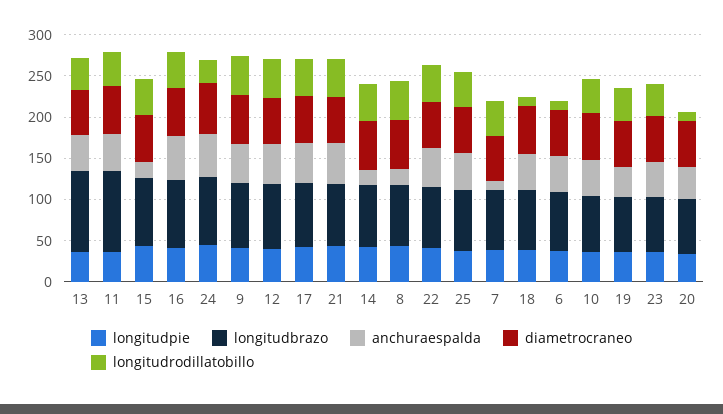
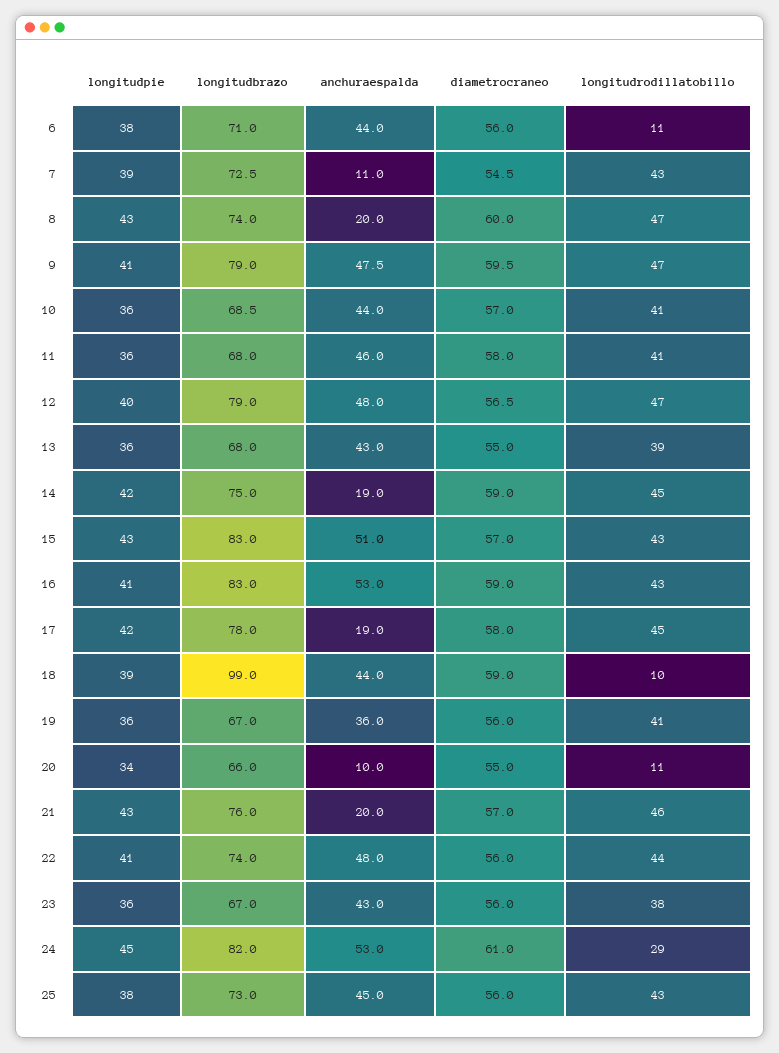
longitudbrazo, 13: 100 -> 68
longitudbrazo, 11: 100 -> 68
anchuraespalda, 15: 20 -> 51
anchuraespalda, 17: 50 -> 19
anchuraespalda, 21: 50 -> 20
longitudbrazo, 18: 70 -> 99
anchuraespalda, 20: 40 -> 10

